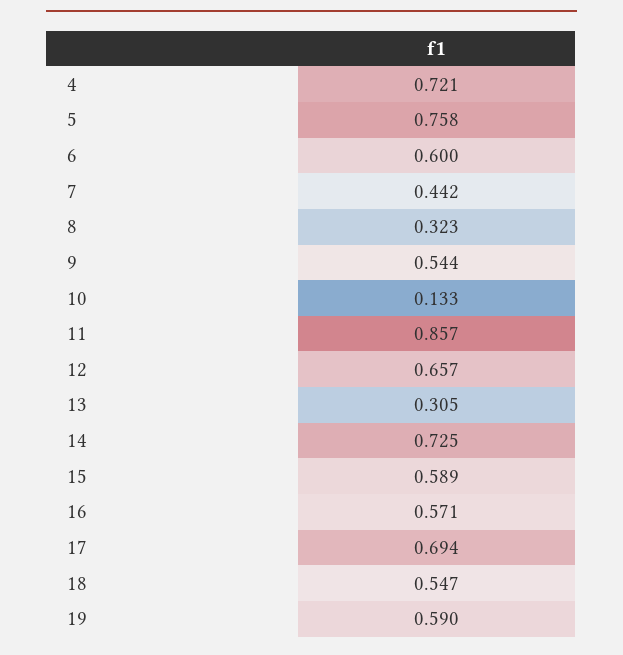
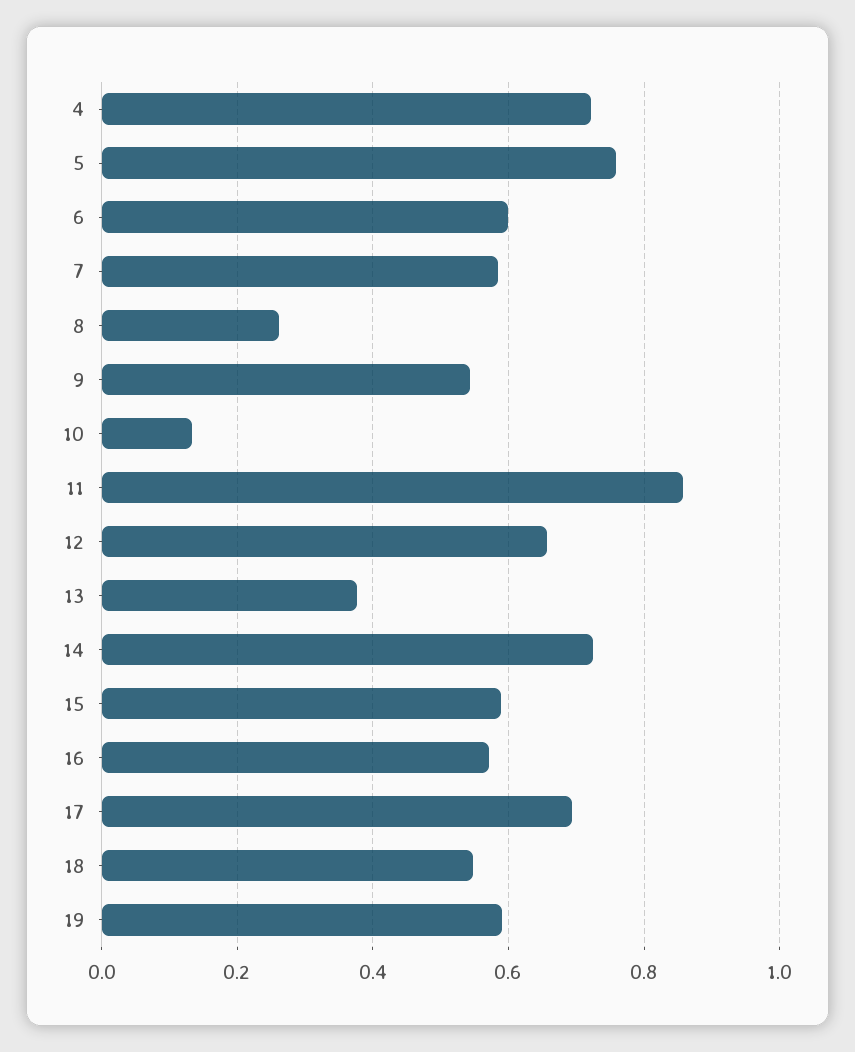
7: 0.442 -> 0.58
8: 0.323 -> 0.26
13: 0.305 -> 0.38

